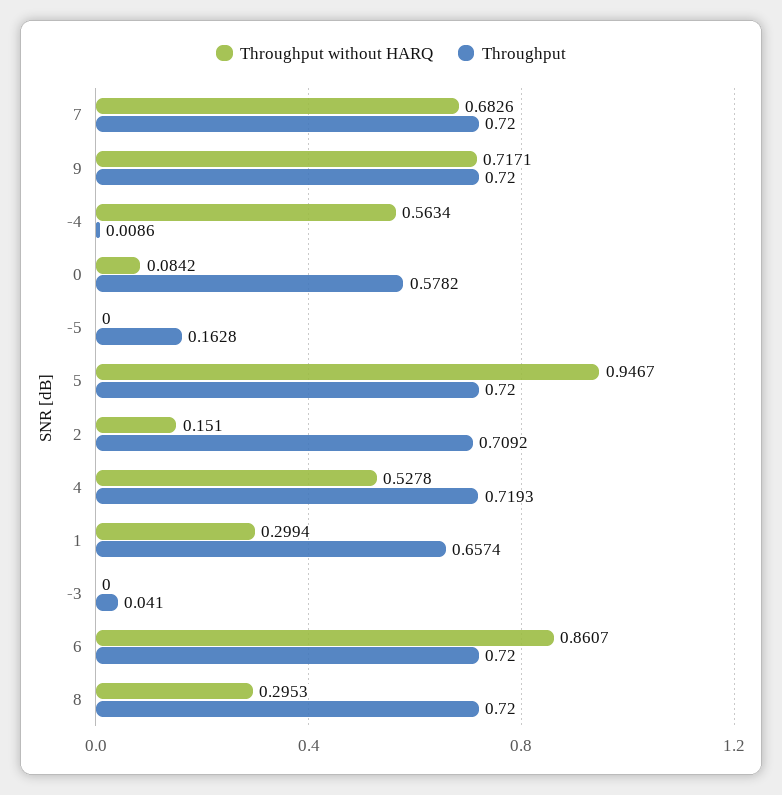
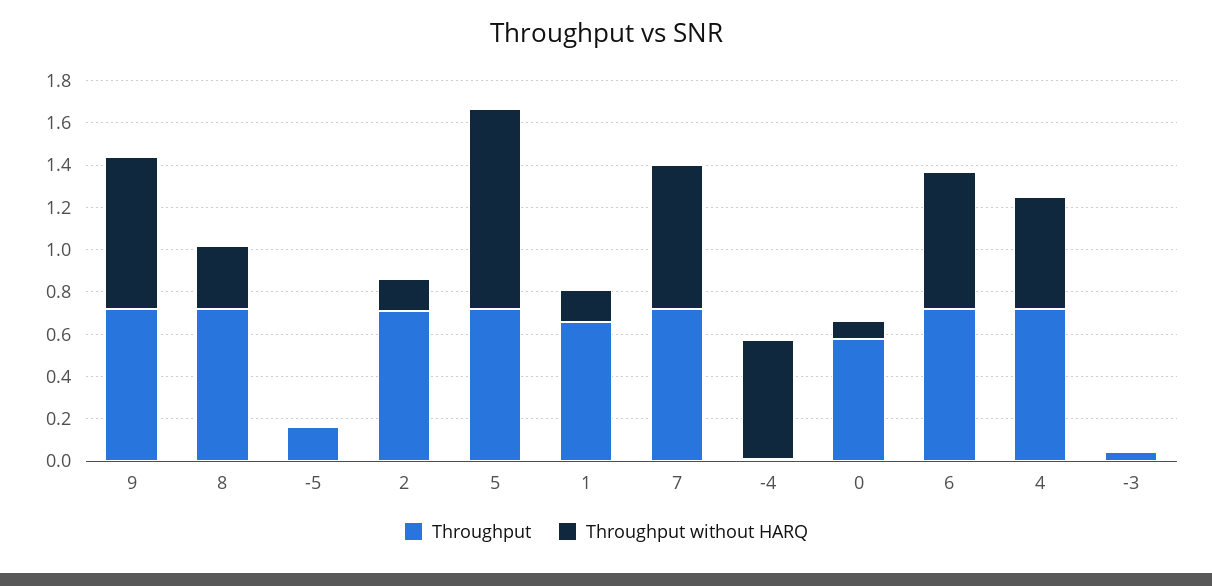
Throughput without HARQ, 1: 0.2994 -> 0.15
Throughput without HARQ, 6: 0.8607 -> 0.65

